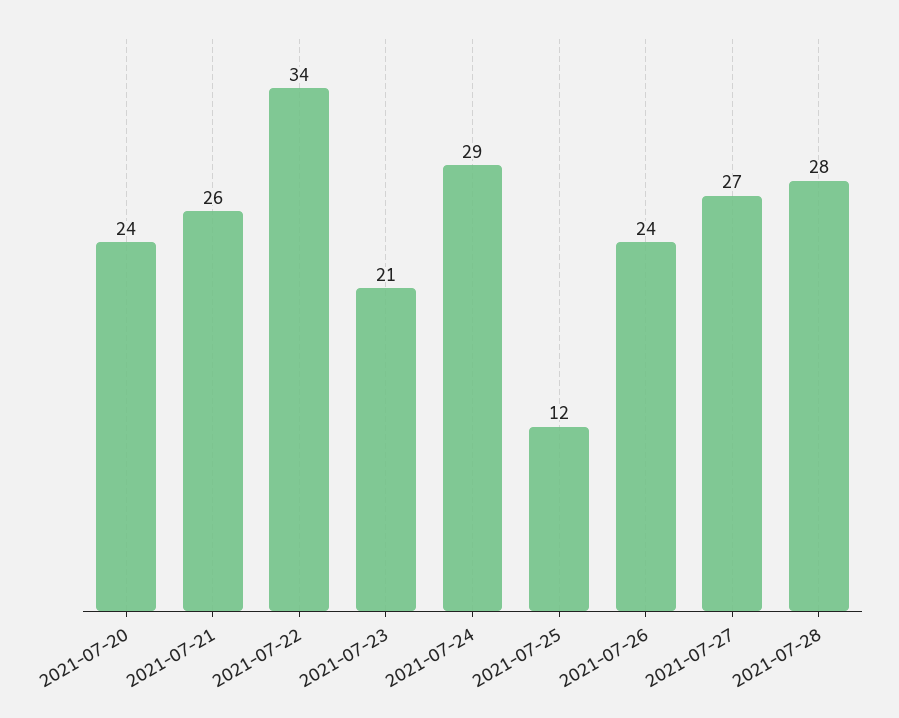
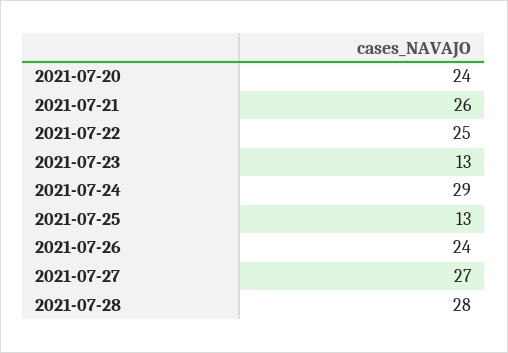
2021-07-22: 34 -> 25
2021-07-23: 21 -> 13
2021-07-25: 12 -> 13

